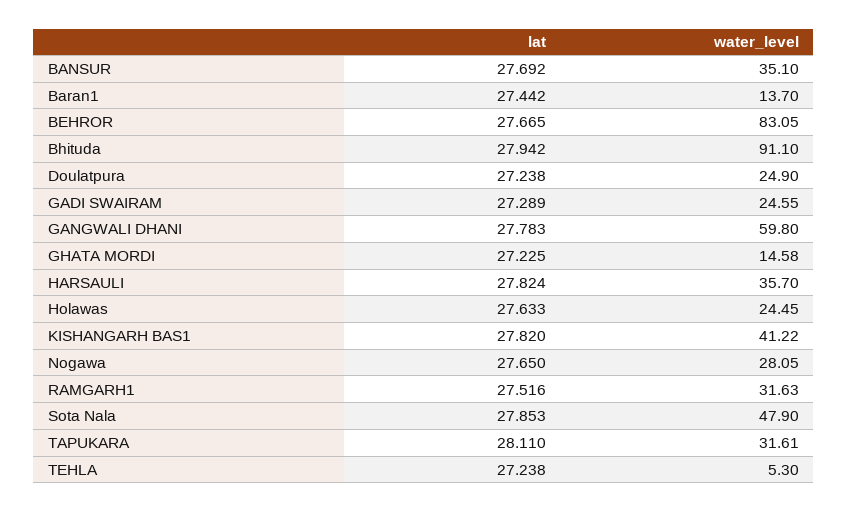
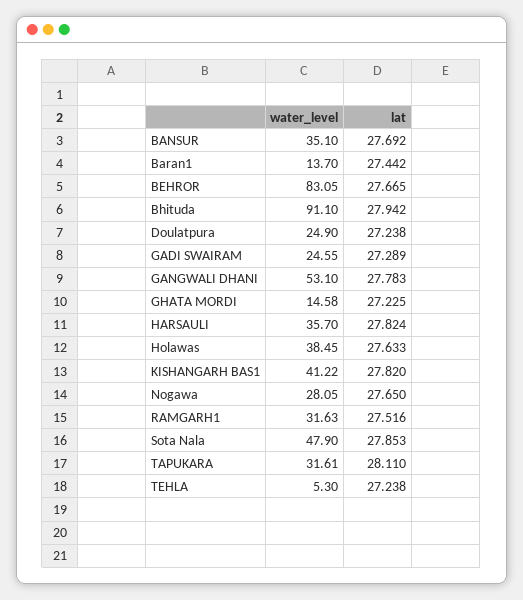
water_level, GANGWALI DHANI: 59.8 -> 53.1
water_level, Holawas: 24.45 -> 38.45

